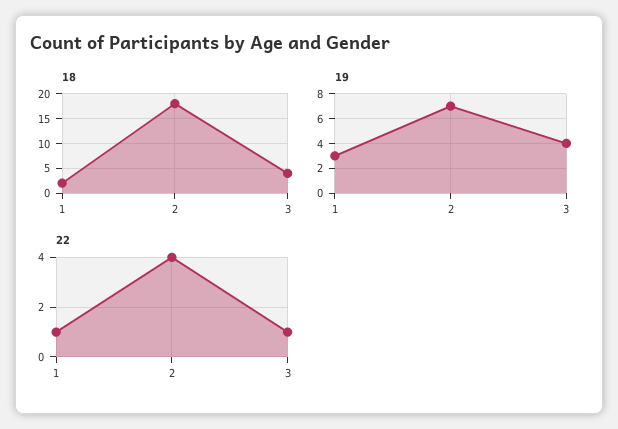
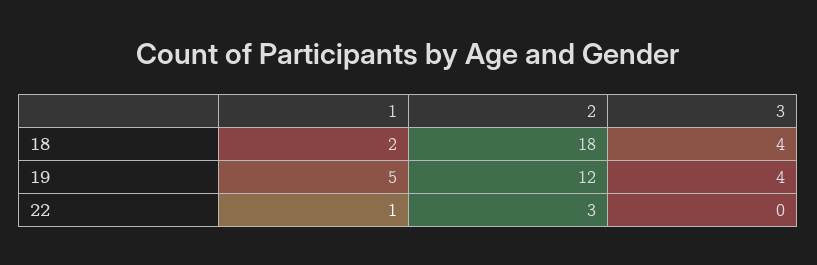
19, 1: 3 -> 5
19, 2: 7 -> 12
22, 2: 4 -> 3
22, 3: 1 -> 0

